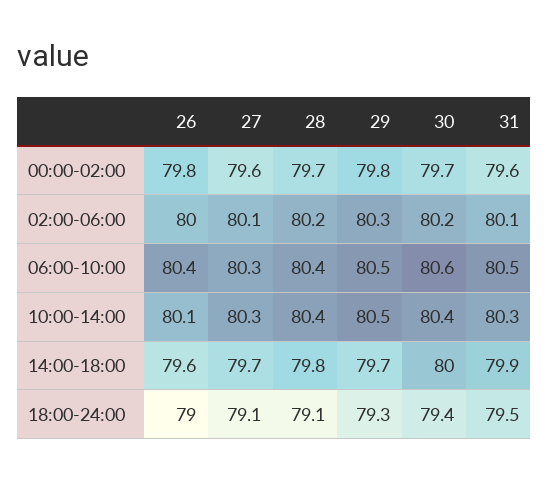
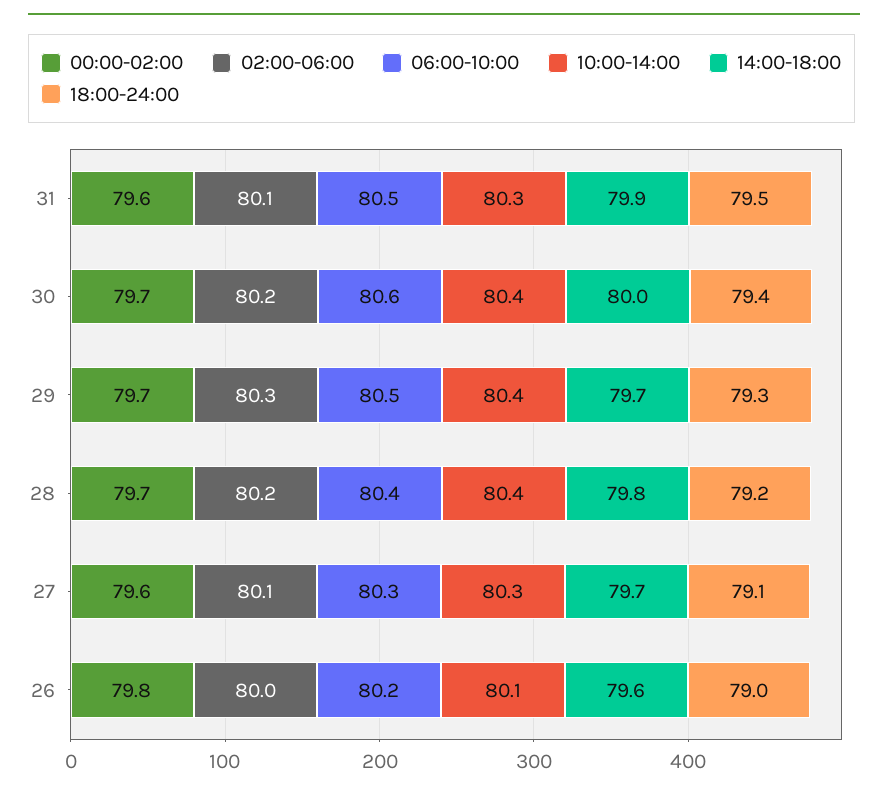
00:00-02:00, 29: 79.8 -> 79.7
06:00-10:00, 26: 80.4 -> 80.2
10:00-14:00, 29: 80.5 -> 80.4
18:00-24:00, 28: 79.1 -> 79.2

